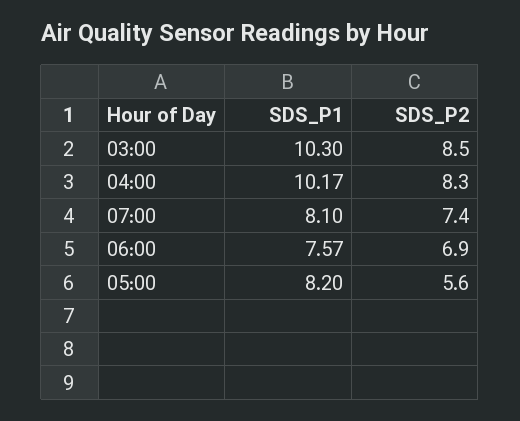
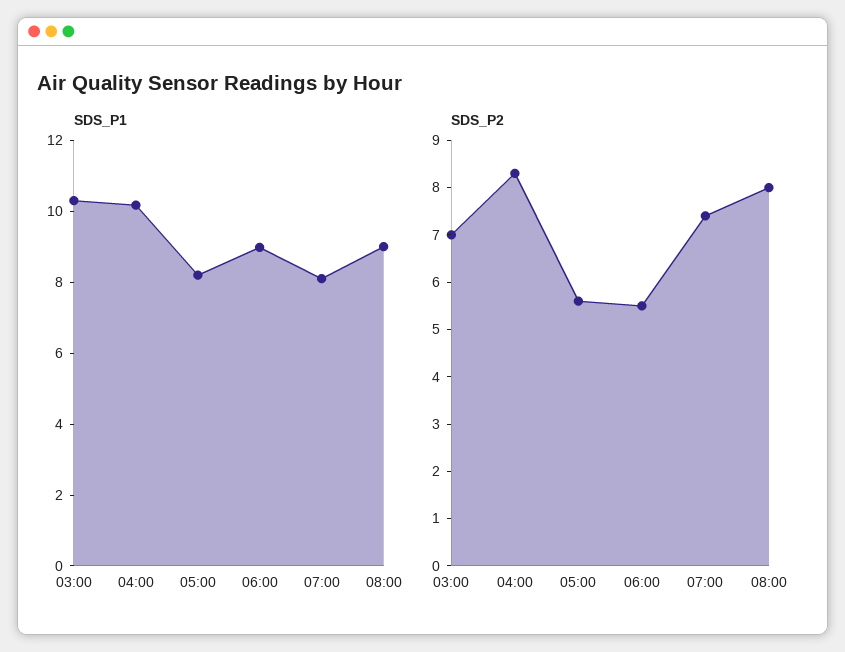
SDS_P2, 03:00: 8.5 -> 7
SDS_P1, 06:00: 7.57 -> 9
SDS_P2, 06:00: 6.9 -> 5.5
SDS_P1, 08:00: none -> 9
SDS_P2, 08:00: none -> 8

